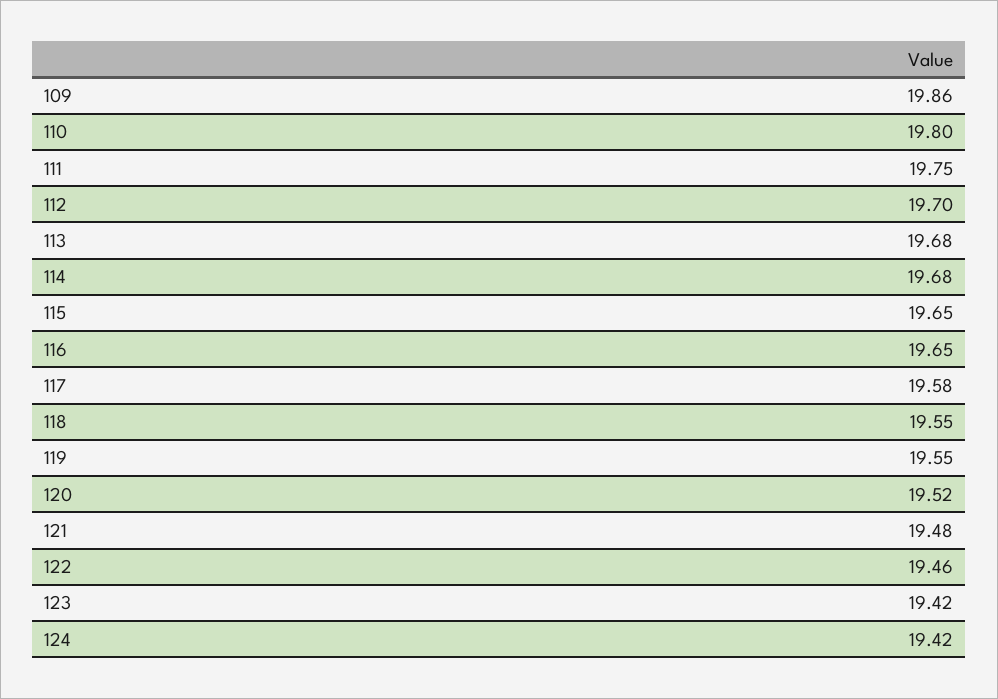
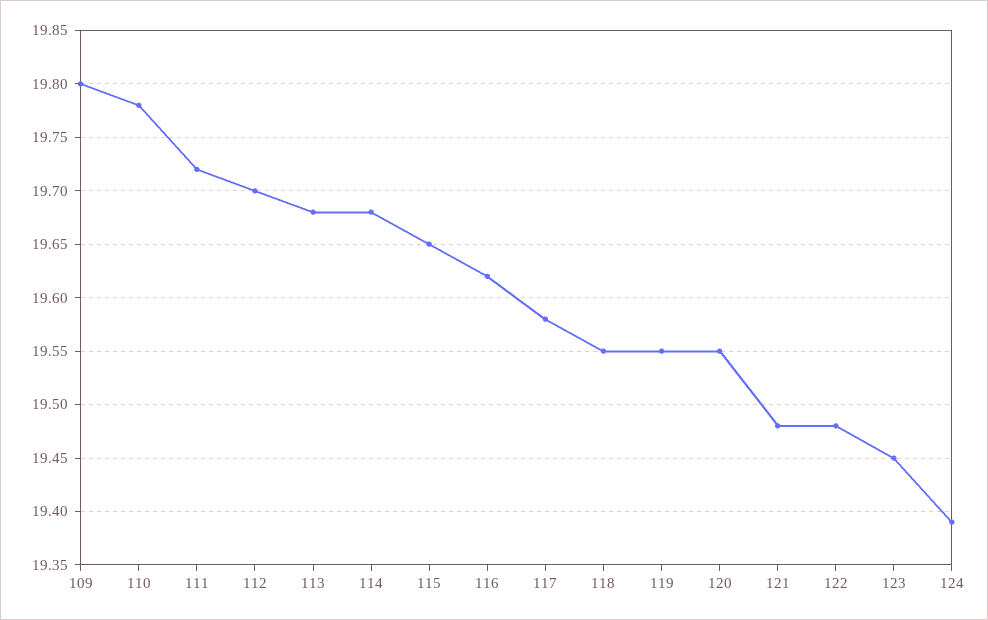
109: 19.86 -> 19.8
110: 19.8 -> 19.78
111: 19.75 -> 19.72
116: 19.65 -> 19.62
120: 19.52 -> 19.55
122: 19.46 -> 19.48
123: 19.42 -> 19.45
124: 19.42 -> 19.39

